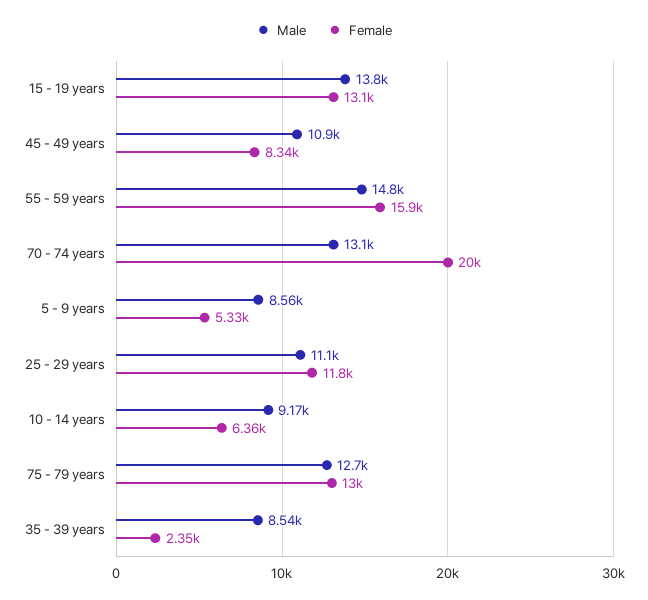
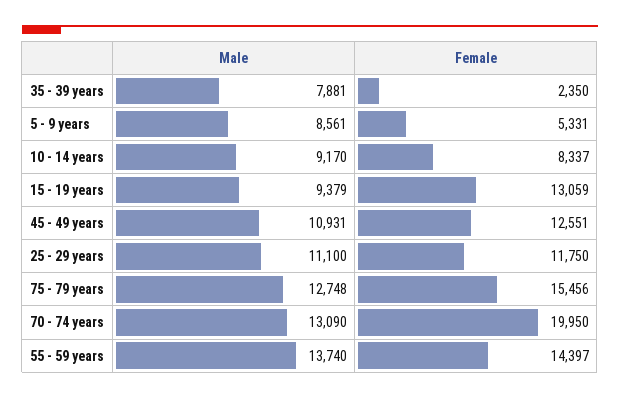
Male, 15 - 19 years: 13800 -> 9379
Female, 45 - 49 years: 8340 -> 12551
Male, 55 - 59 years: 14800 -> 13740
Female, 55 - 59 years: 15900 -> 14397
Female, 10 - 14 years: 6360 -> 8337
Female, 75 - 79 years: 13000 -> 15456
Male, 35 - 39 years: 8540 -> 7881

